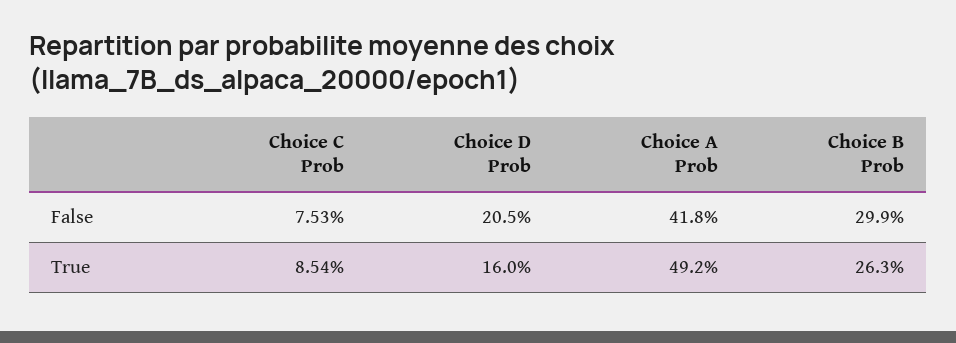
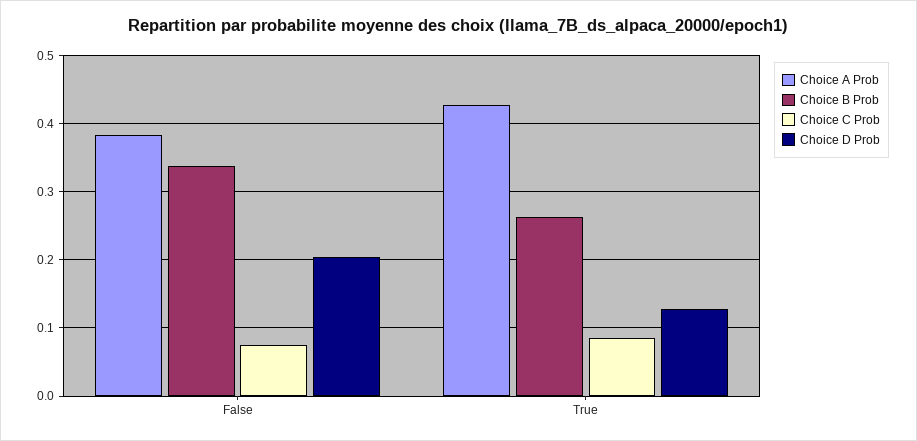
Choice A Prob, False: 0.418 -> 0.38
Choice B Prob, False: 0.299 -> 0.34
Choice D Prob, True: 0.16 -> 0.13
Choice A Prob, True: 0.492 -> 0.43

